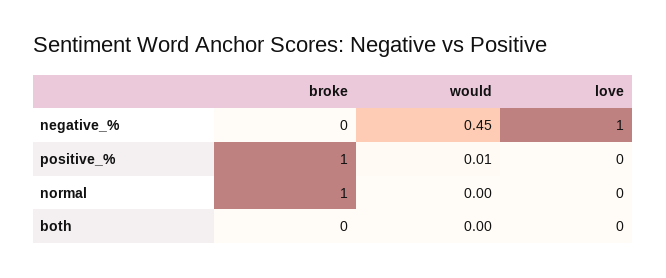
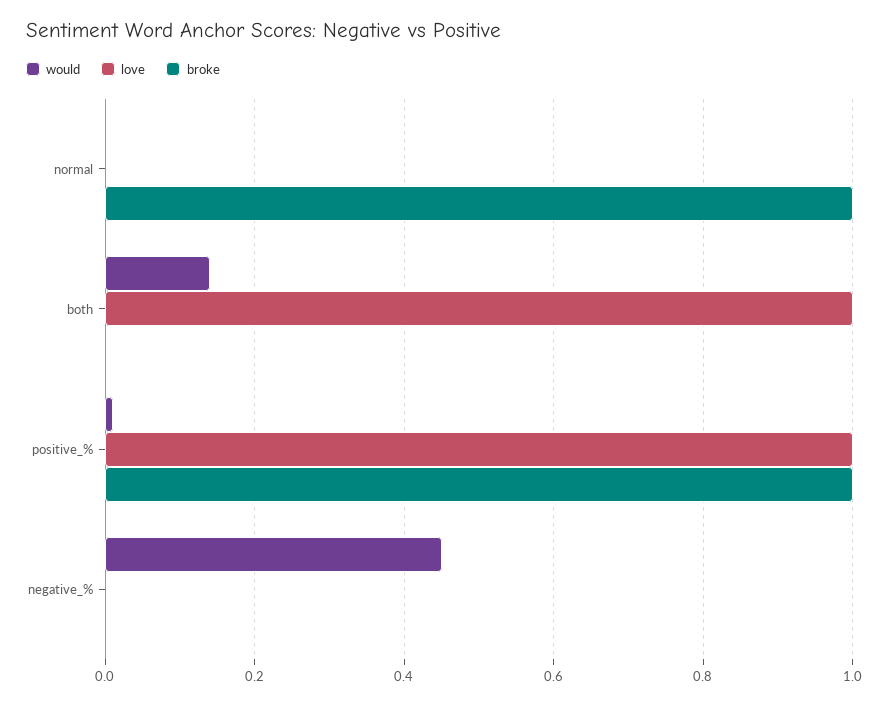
love, negative_%: 1 -> 0
love, positive_%: 0 -> 1
would, both: 0 -> 0.15
love, both: 0 -> 1

